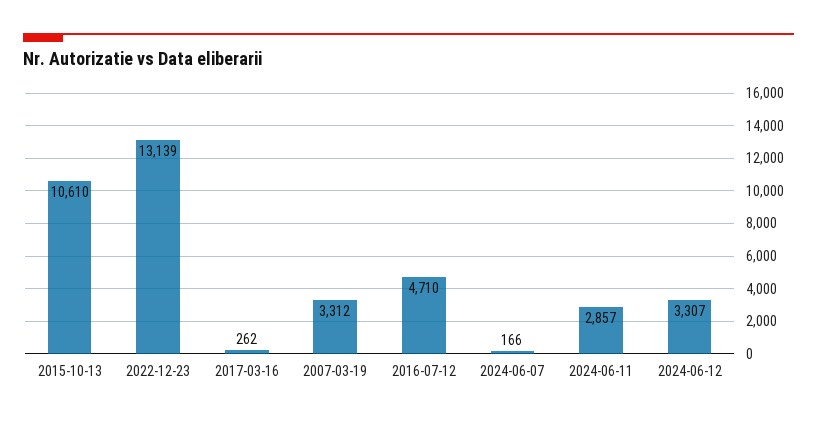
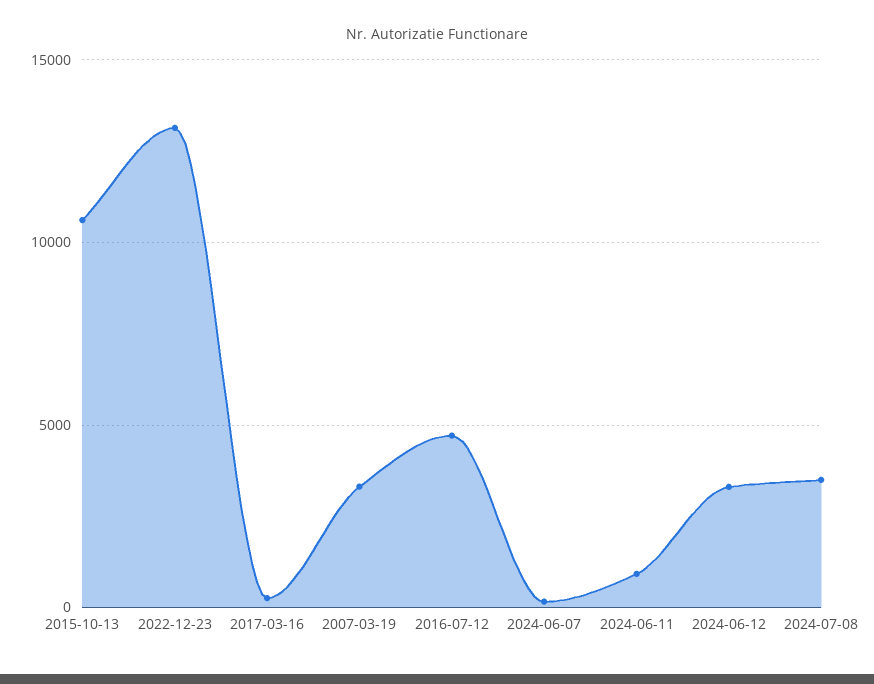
2024-06-11: 2857 -> 1000
2024-07-08: none -> 3500

